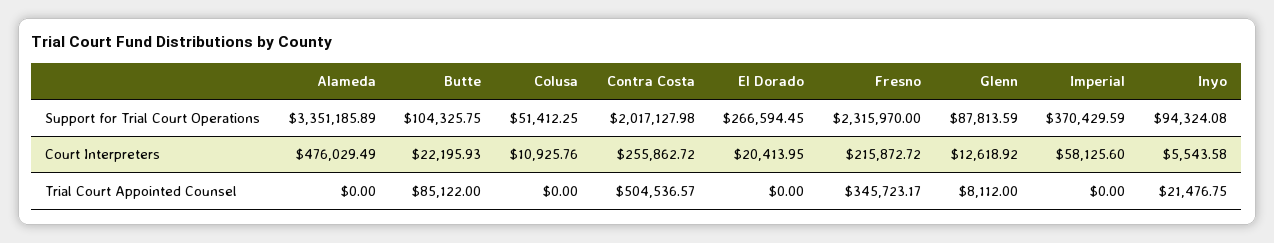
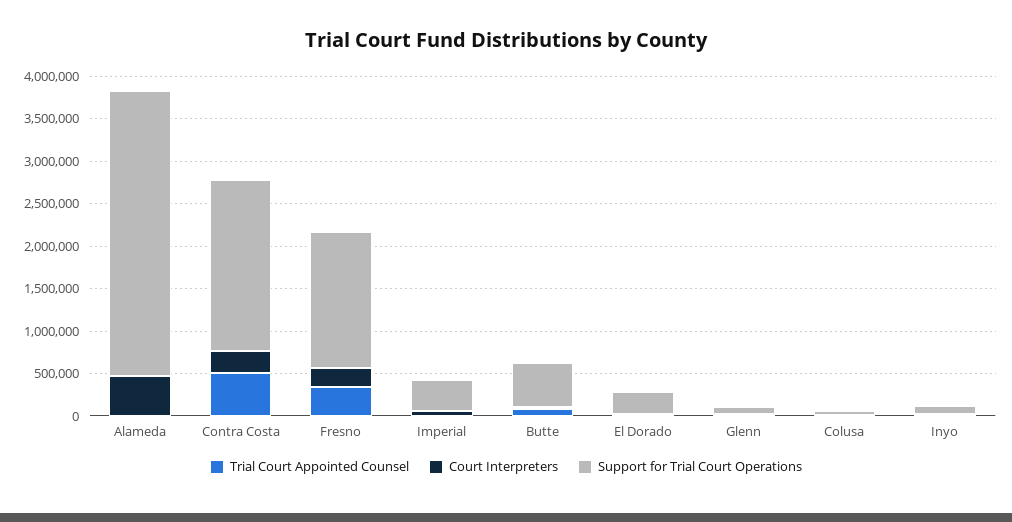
Support for Trial Court Operations, Butte: 104325.75 -> 500000
Support for Trial Court Operations, Fresno: 2315970 -> 1600000

